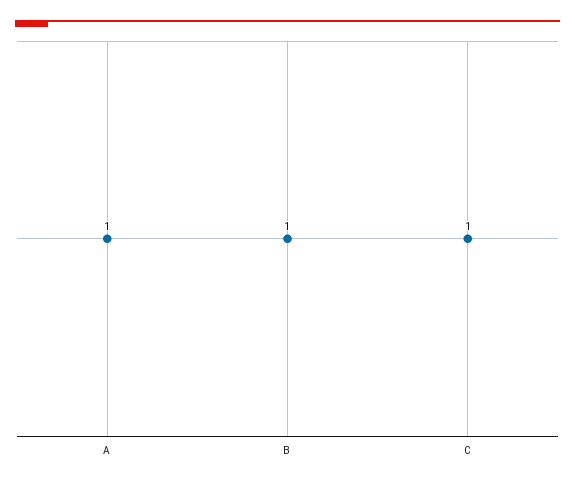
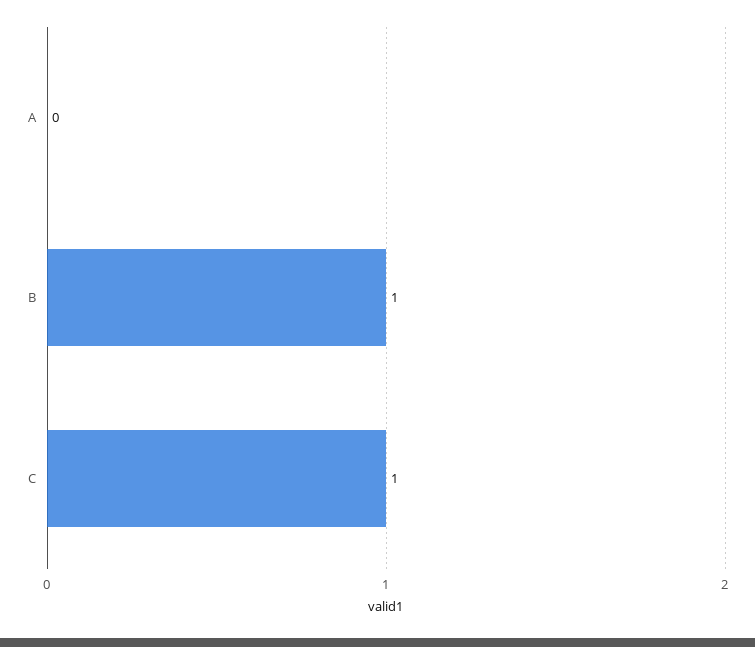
A: 1 -> 0

